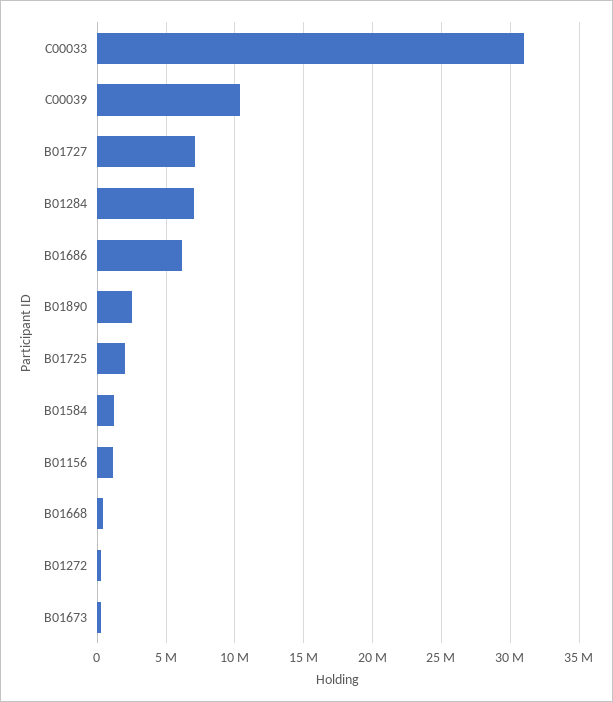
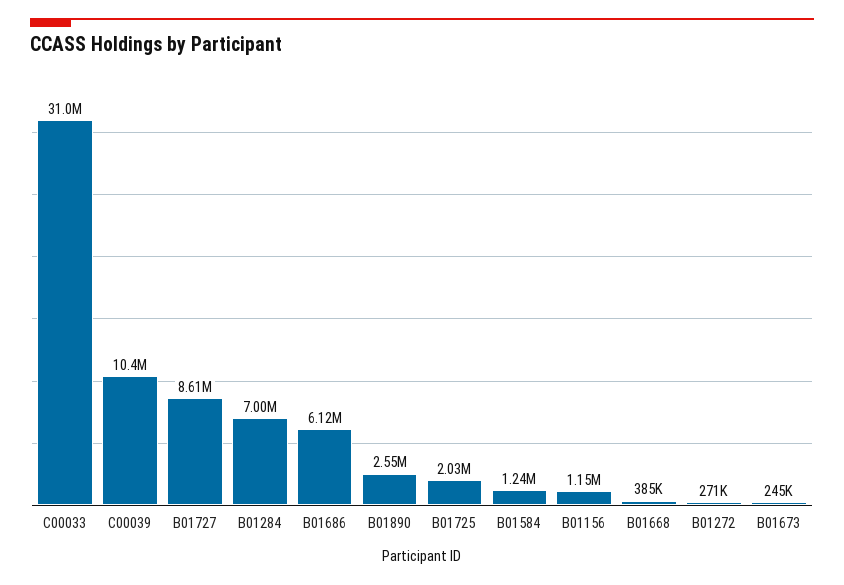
B01727: 7000000 -> 8610000

